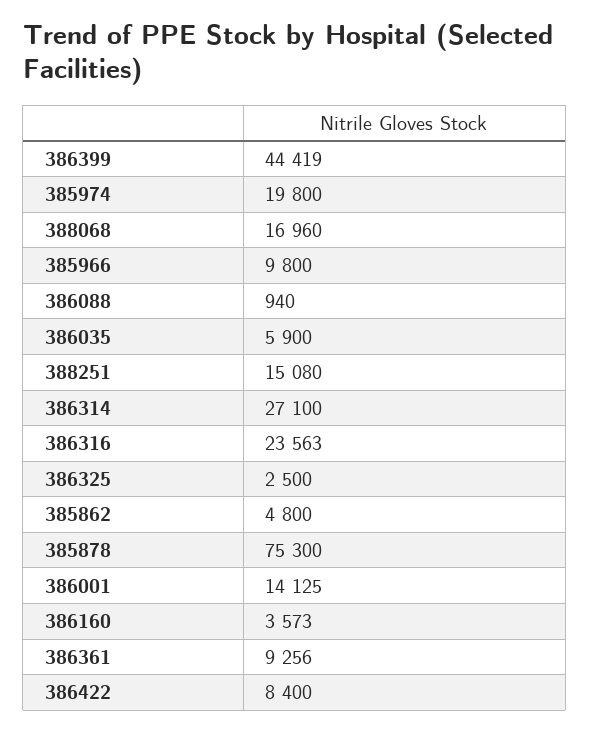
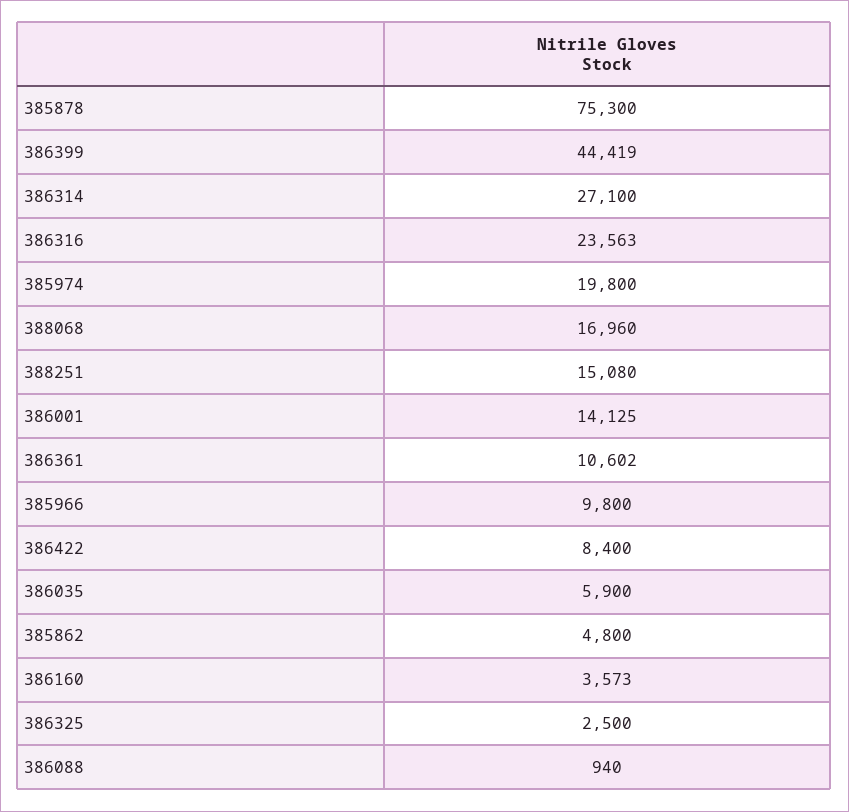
386361: 9256 -> 10602

